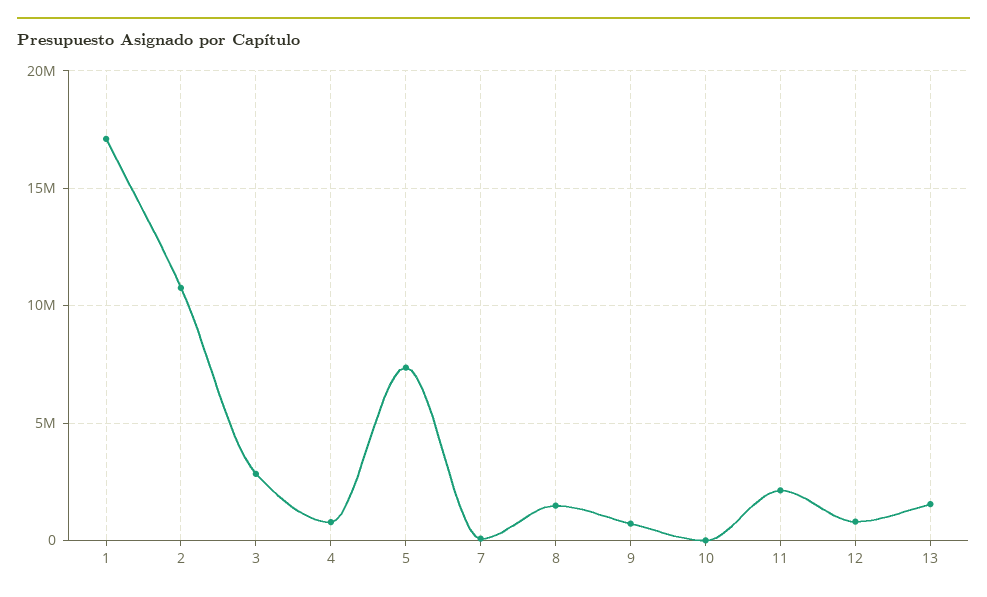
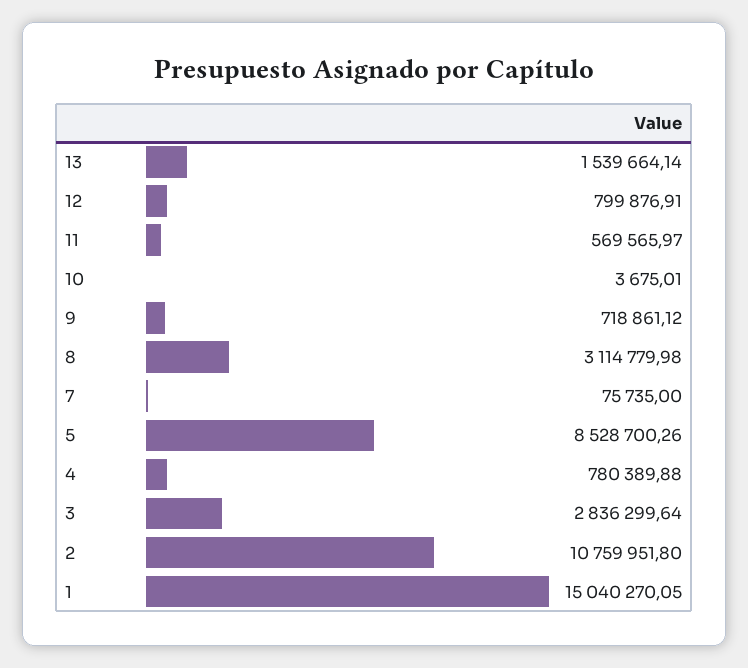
1: 17000000 -> 15040270.05
5: 7500000 -> 8528700.26
8: 1500000 -> 3114779.98
11: 2000000 -> 569565.97

